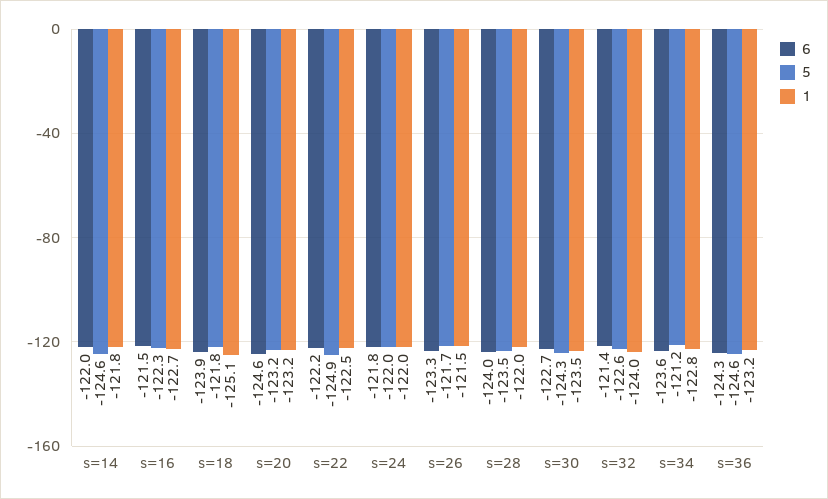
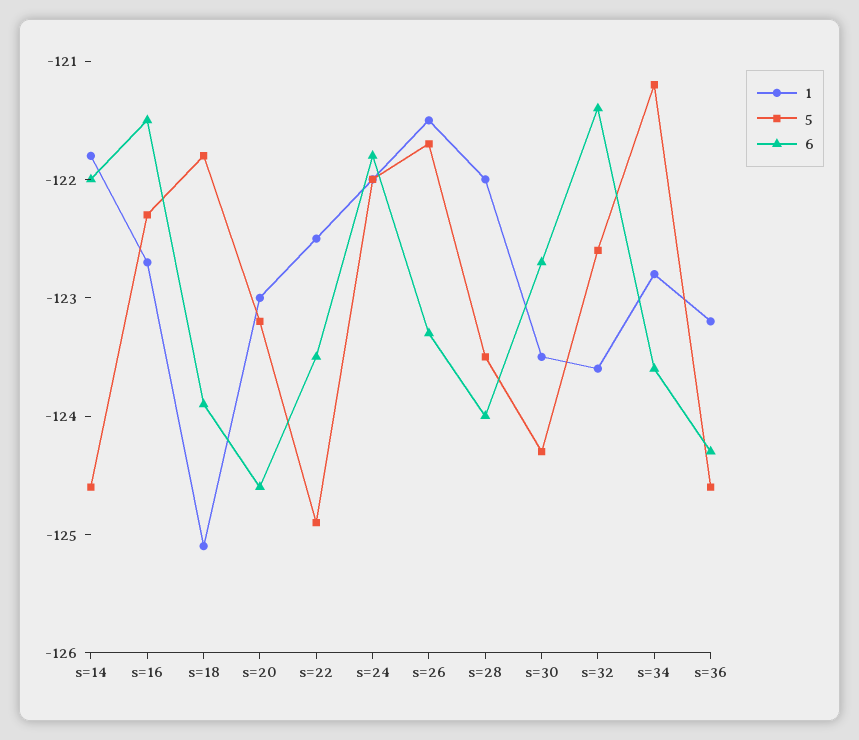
1, s=20: -123.2 -> -123
6, s=22: -122.2 -> -123.5
1, s=32: -124 -> -123.6

